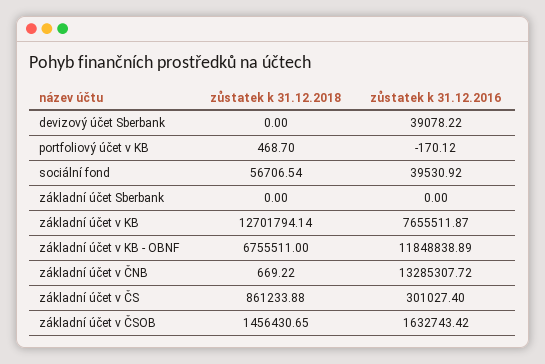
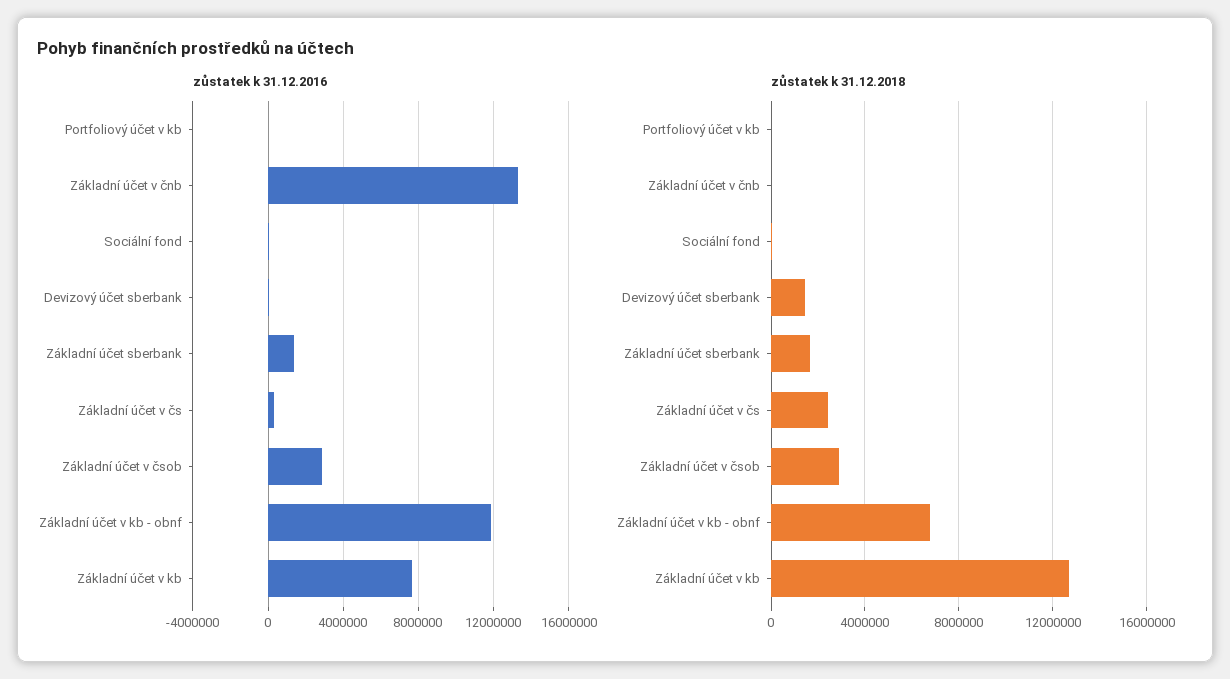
zůstatek k 31.12.2018, devizový účet Sberbank: 0 -> 1500000
zůstatek k 31.12.2018, základní účet Sberbank: 0 -> 1500000
zůstatek k 31.12.2016, základní účet Sberbank: 0 -> 1500000
zůstatek k 31.12.2018, základní účet v ČS: 861233.88 -> 2500000
zůstatek k 31.12.2018, základní účet v ČSOB: 1456430.65 -> 3000000
zůstatek k 31.12.2016, základní účet v ČSOB: 1632743.42 -> 3000000

